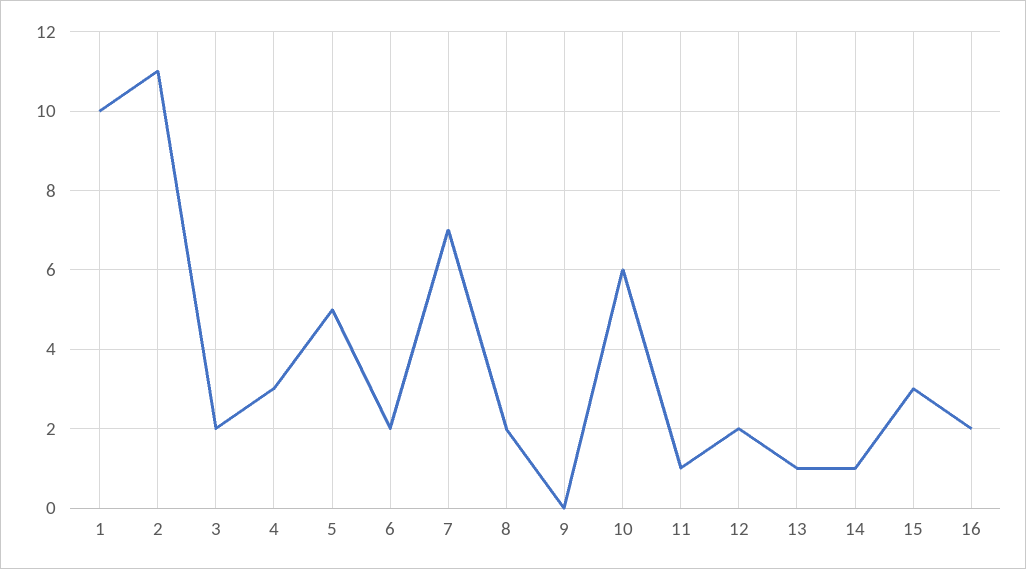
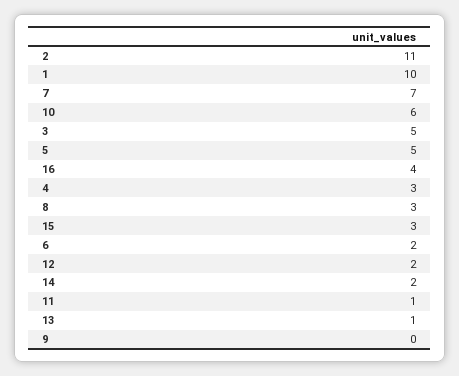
3: 2 -> 5
8: 2 -> 3
14: 1 -> 2
16: 2 -> 4

